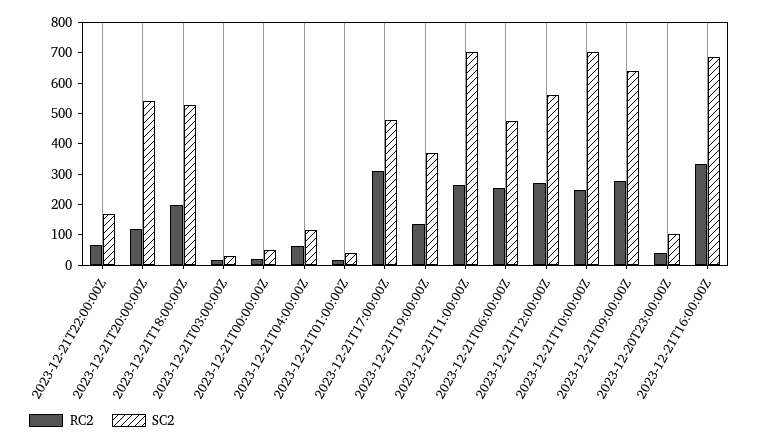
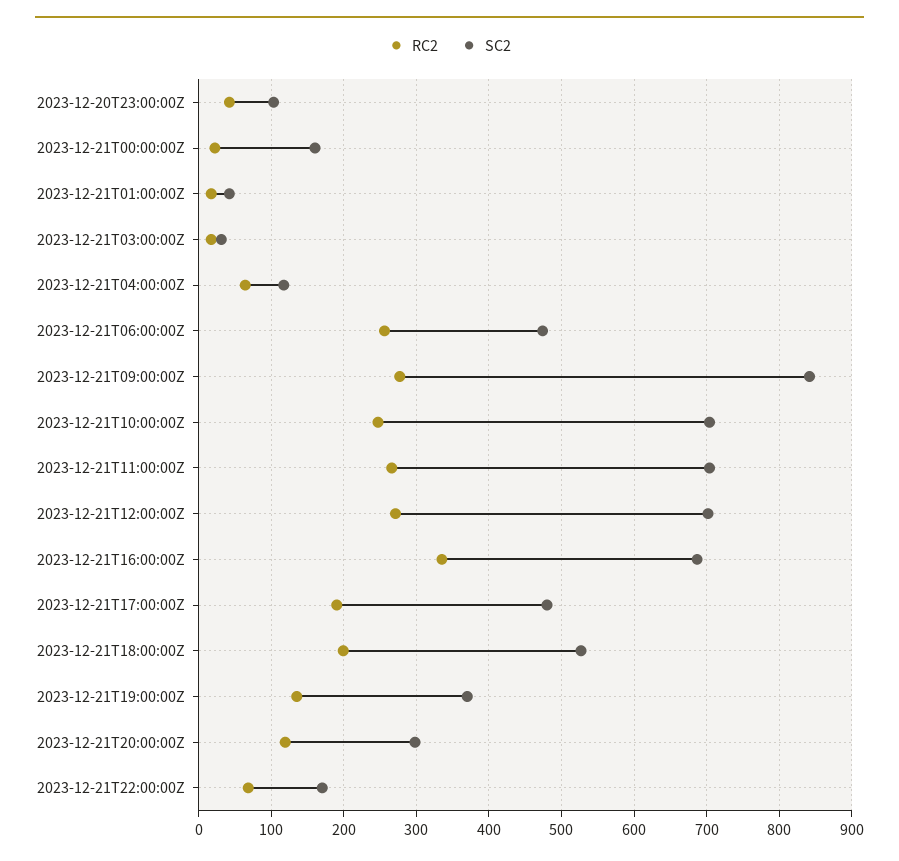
SC2, 2023-12-21T20:00:00Z: 550 -> 300
SC2, 2023-12-21T00:00:00Z: 50 -> 160
RC2, 2023-12-21T17:00:00Z: 300 -> 190
SC2, 2023-12-21T12:00:00Z: 550 -> 700
SC2, 2023-12-21T09:00:00Z: 650 -> 840

